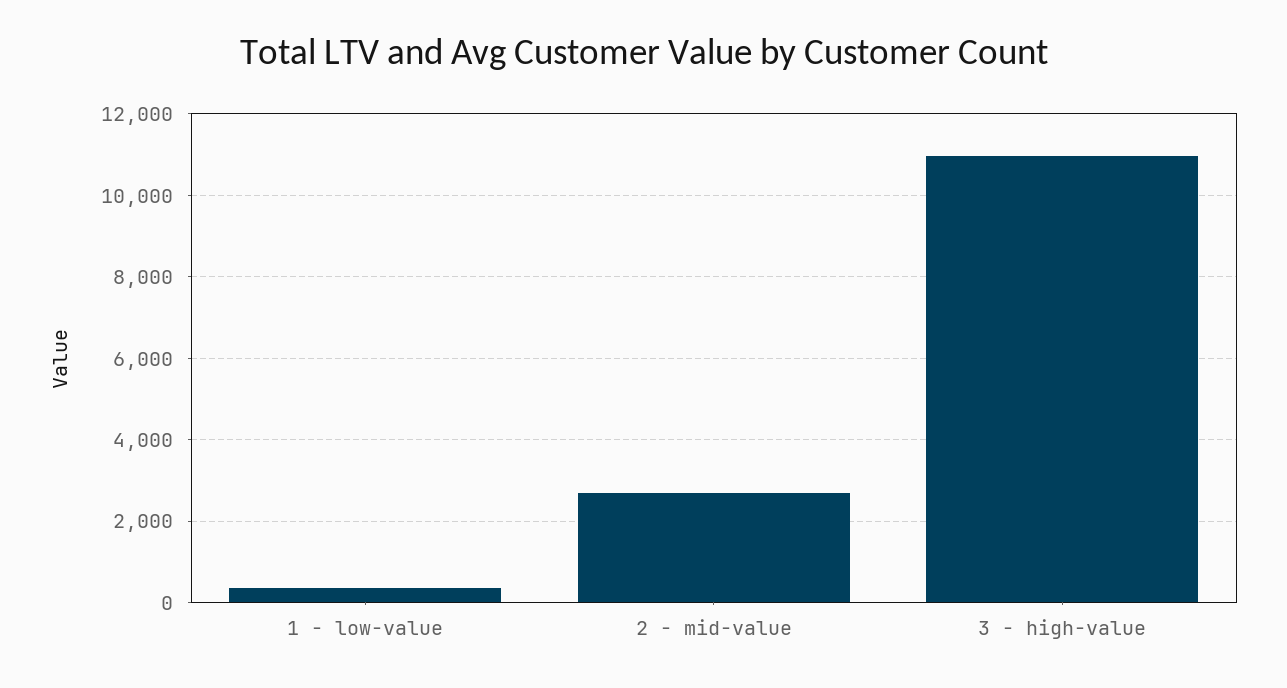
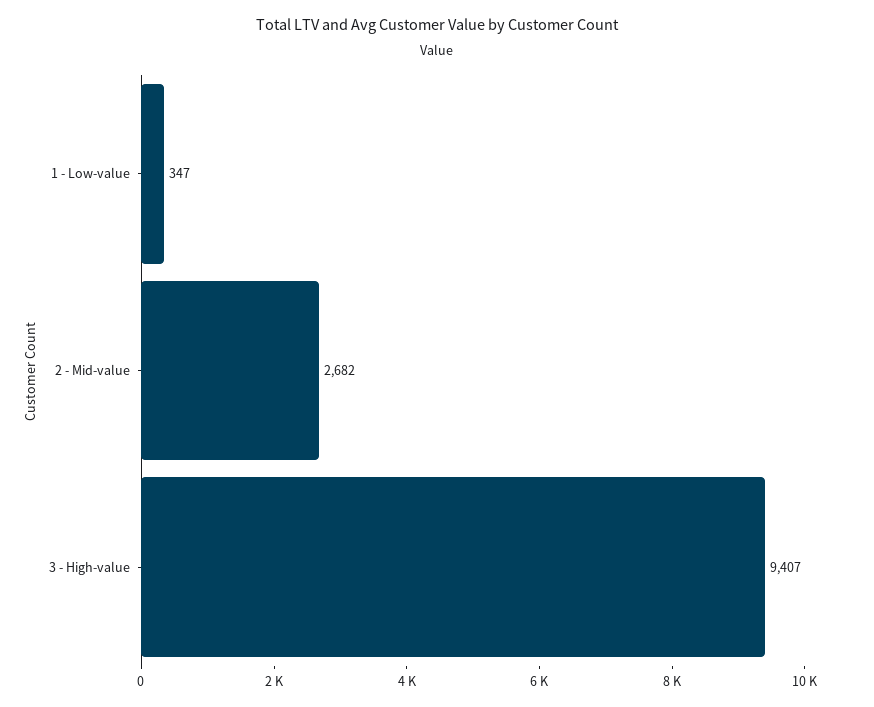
3 - high-value: 11000 -> 9407

